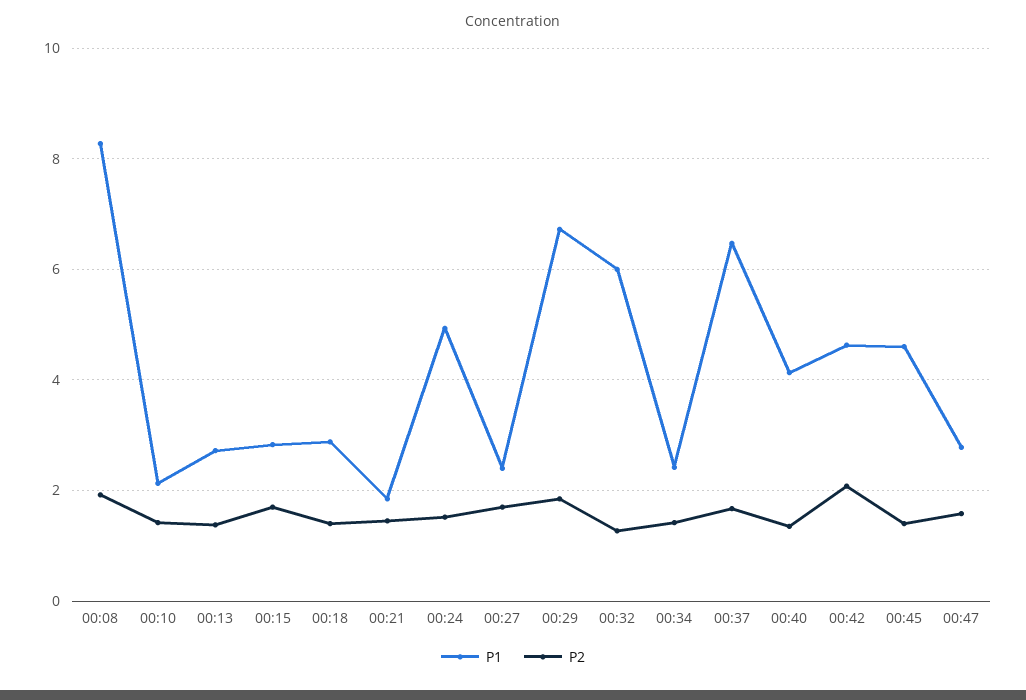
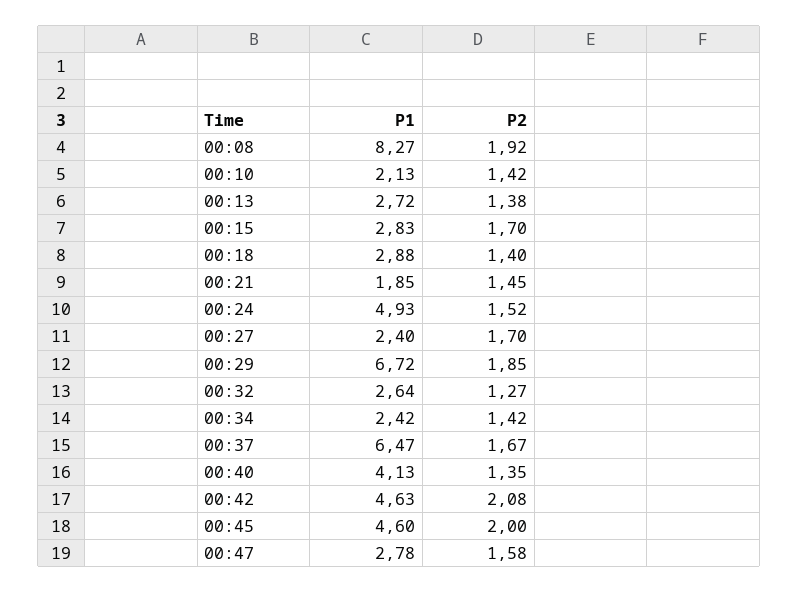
P1, 00:32: 6 -> 2.64
P2, 00:45: 1.4 -> 2

